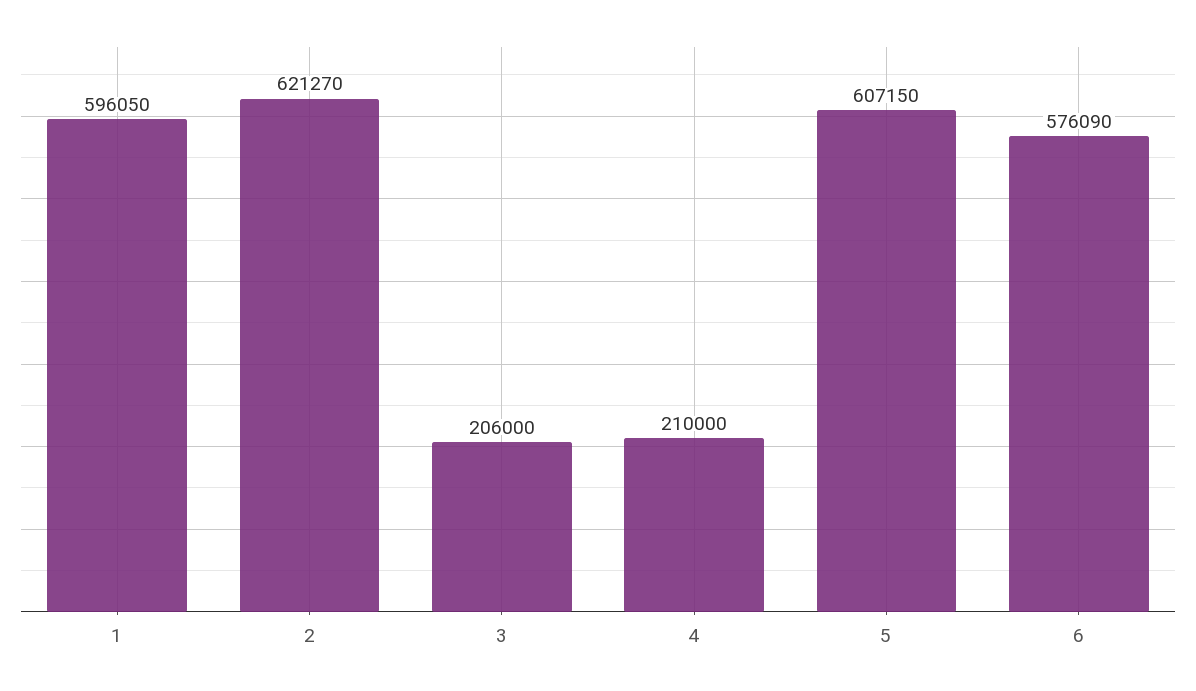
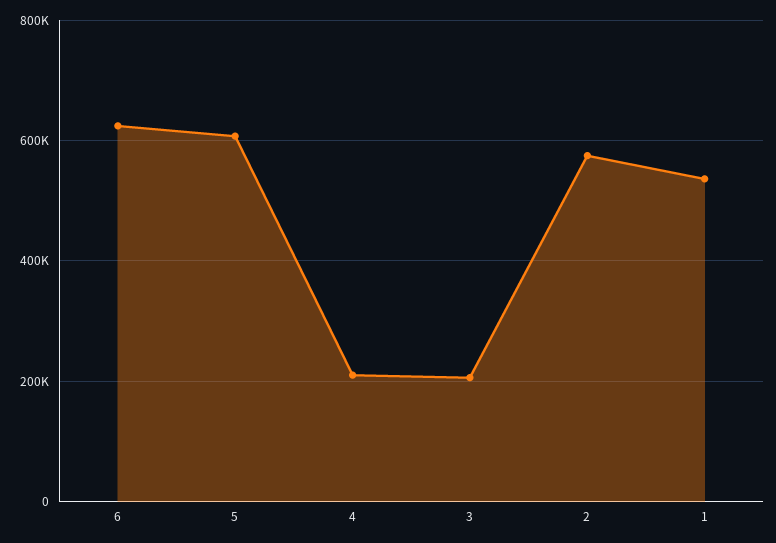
1: 596050 -> 540000
2: 621270 -> 580000
6: 576090 -> 620000

